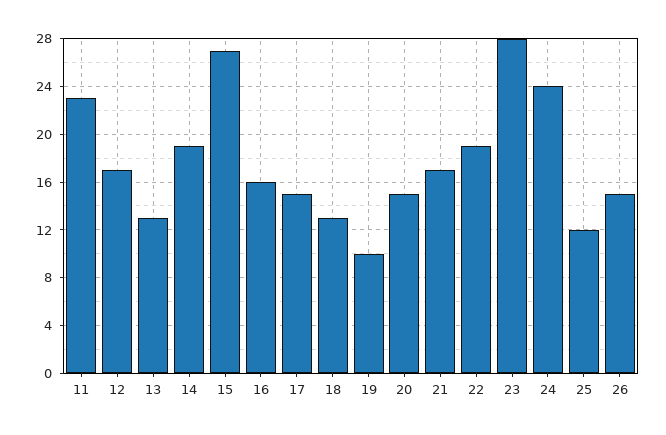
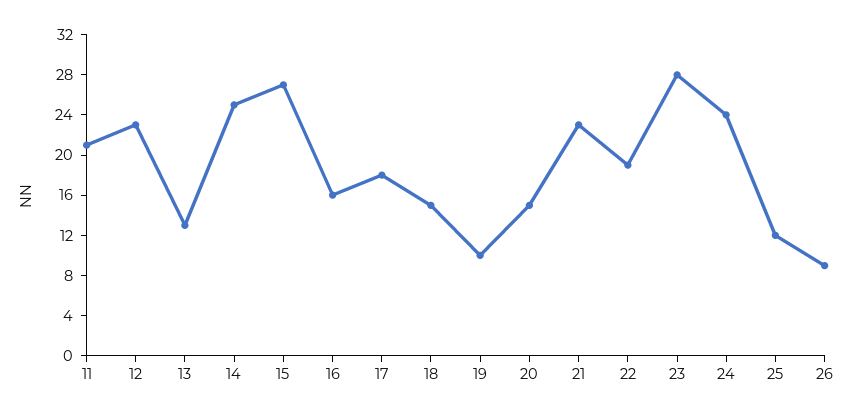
11: 23 -> 21
12: 17 -> 23
14: 19 -> 25
17: 15 -> 18
18: 13 -> 15
21: 17 -> 23
26: 15 -> 9

